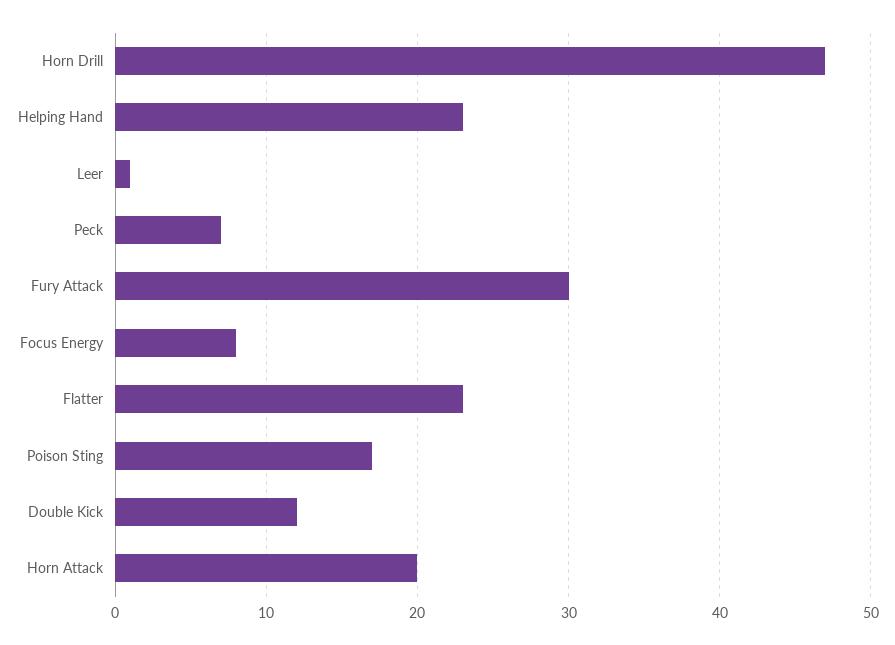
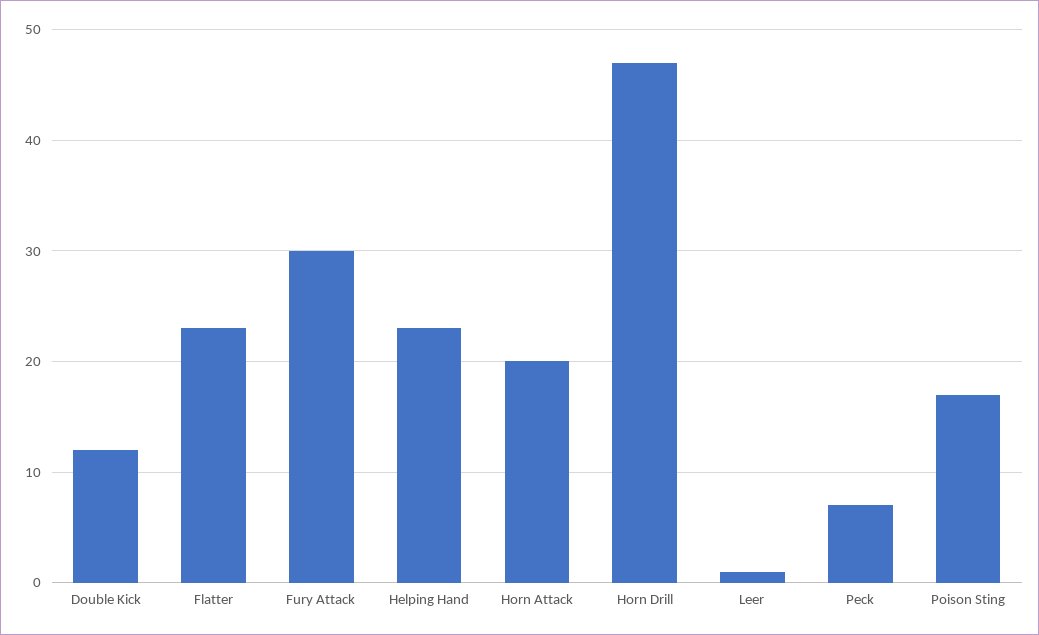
Focus Energy: 8 -> none

